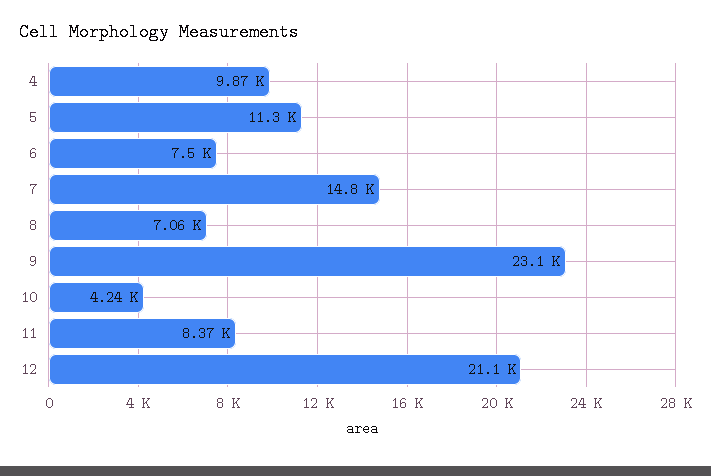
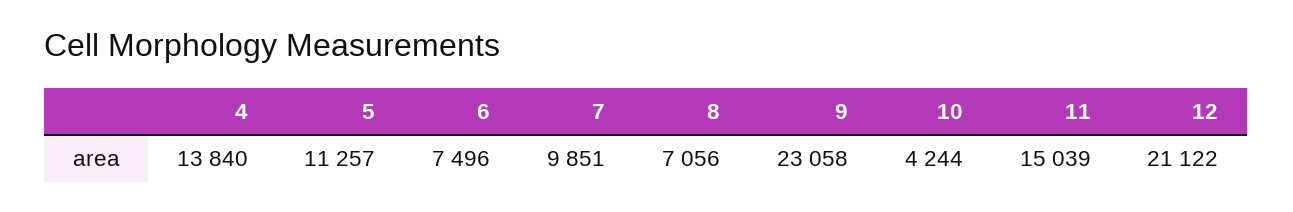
4: 9870 -> 13840
7: 14800 -> 9851
11: 8370 -> 15039

